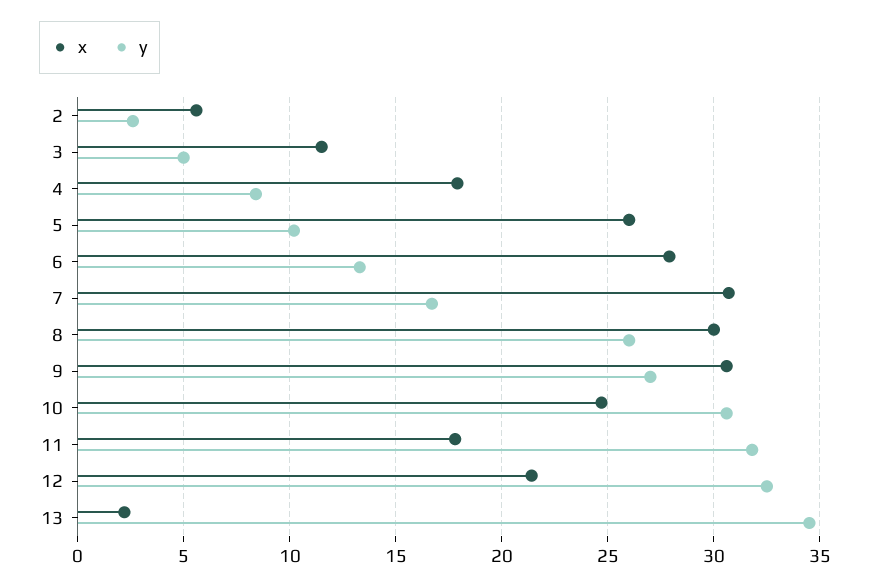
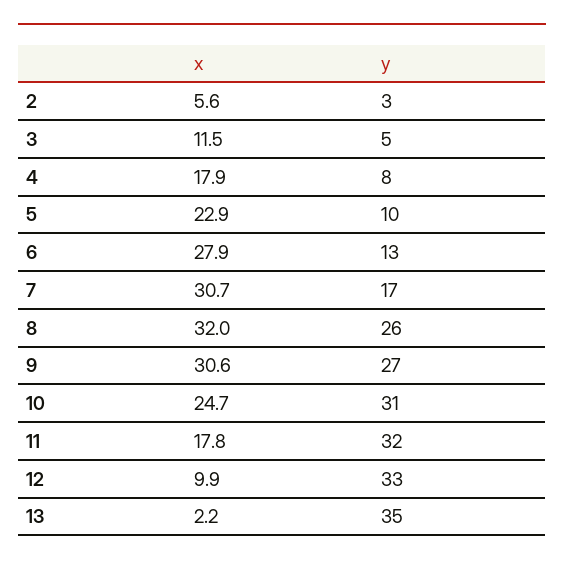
x, 5: 26 -> 22.9
x, 8: 30 -> 32
x, 12: 21.5 -> 9.9

